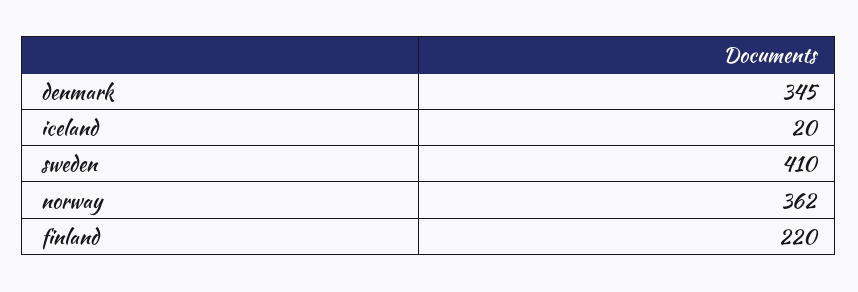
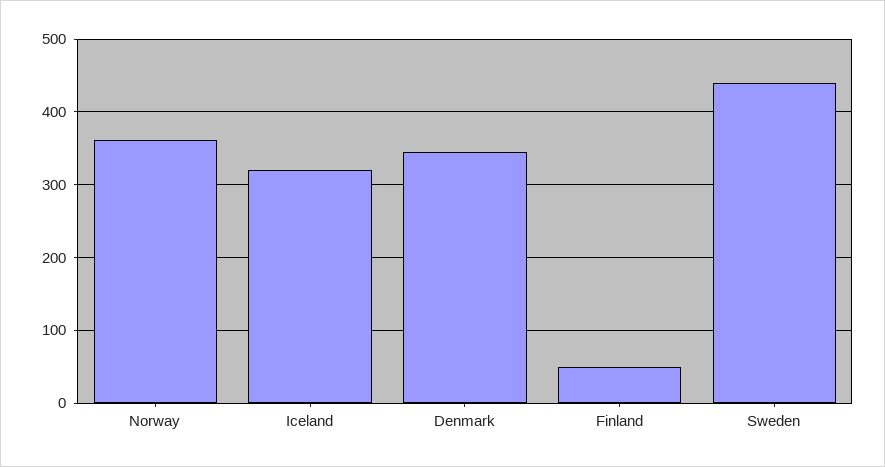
iceland: 20 -> 320
sweden: 410 -> 440
finland: 220 -> 50

